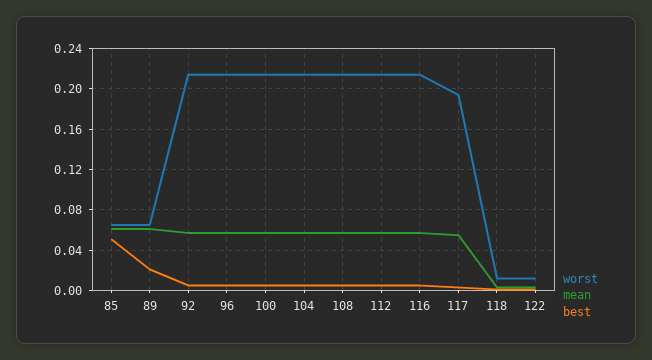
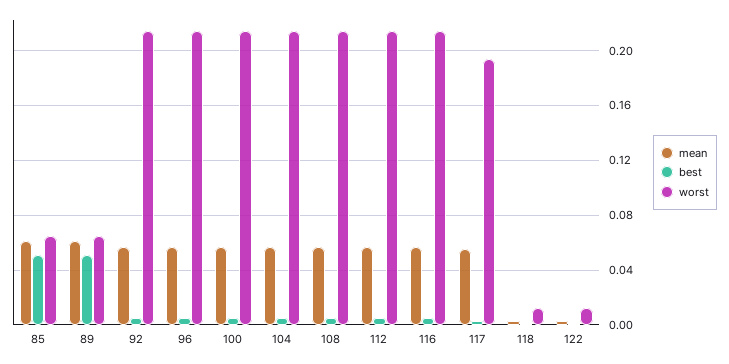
best, 89: 0.02 -> 0.05

